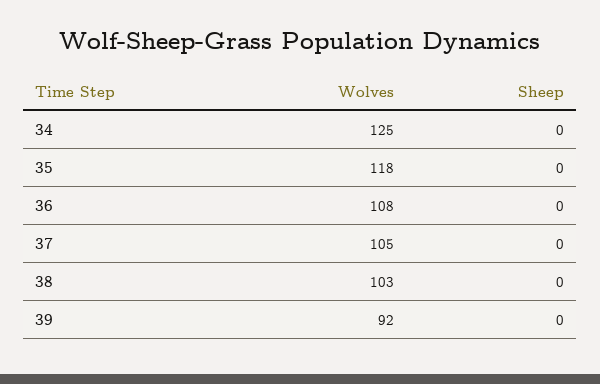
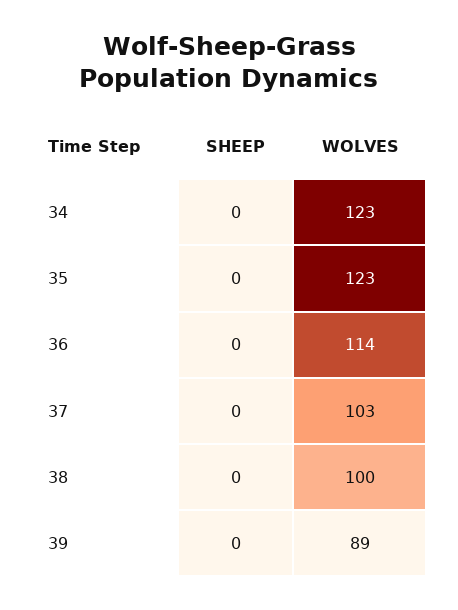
Wolves, 34: 125 -> 123
Wolves, 35: 118 -> 123
Wolves, 36: 108 -> 114
Wolves, 37: 105 -> 103
Wolves, 38: 103 -> 100
Wolves, 39: 92 -> 89

